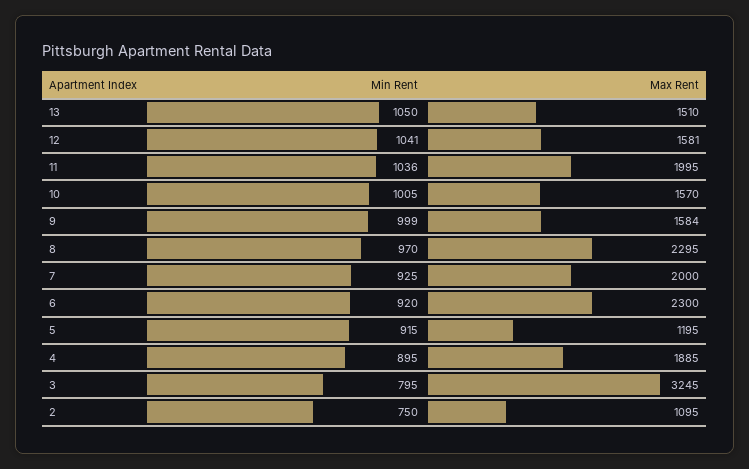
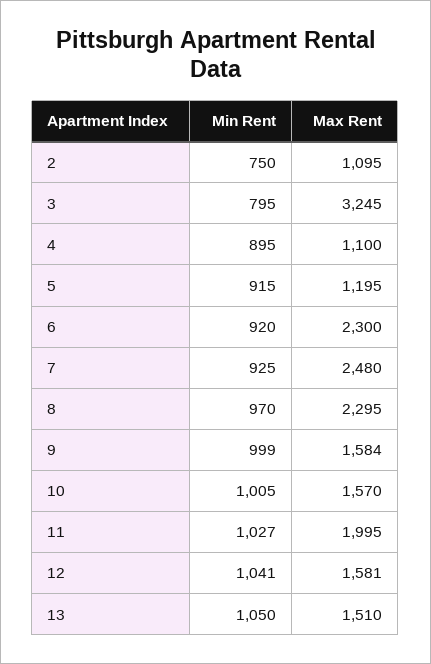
Min Rent, 11: 1036 -> 1027
Max Rent, 7: 2000 -> 2480
Max Rent, 4: 1885 -> 1100

